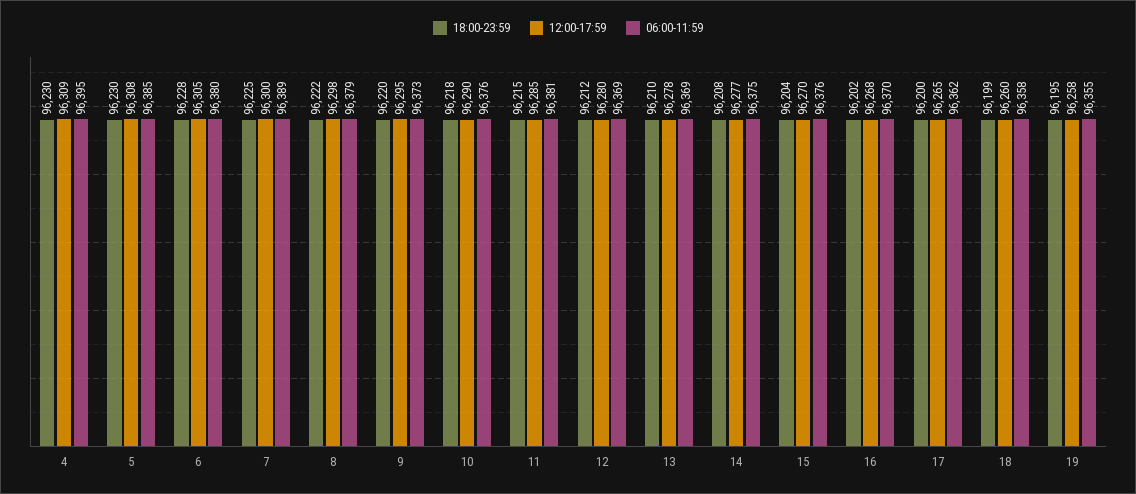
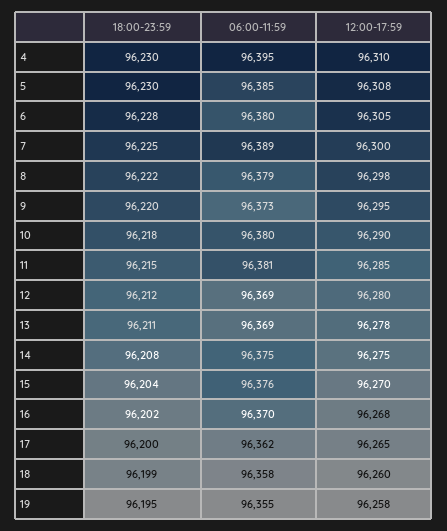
12:00-17:59, 4: 96309 -> 96310
06:00-11:59, 10: 96376 -> 96380
18:00-23:59, 13: 96210 -> 96211
12:00-17:59, 14: 96277 -> 96275

